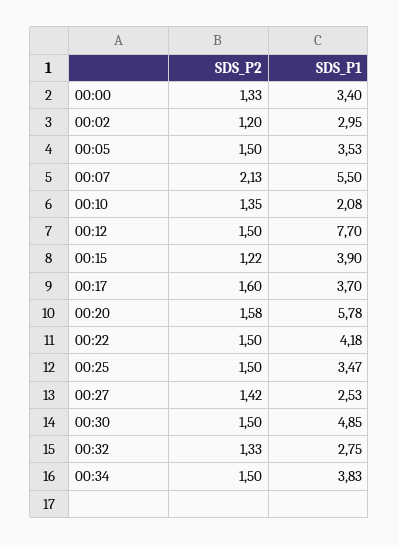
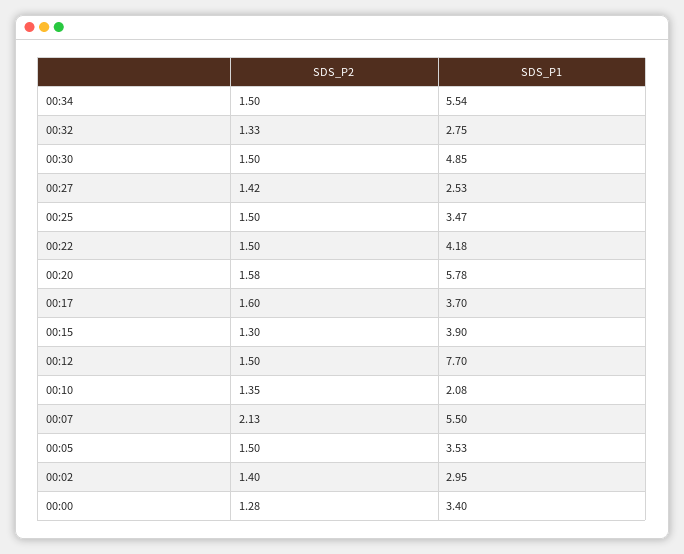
SDS_P2, 00:00: 1.33 -> 1.28
SDS_P2, 00:02: 1.2 -> 1.4
SDS_P2, 00:15: 1.22 -> 1.3
SDS_P1, 00:34: 3.83 -> 5.54

